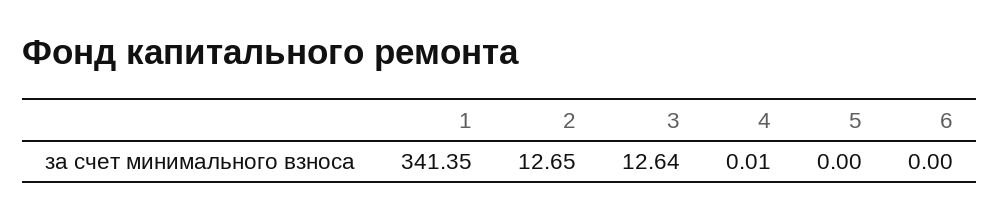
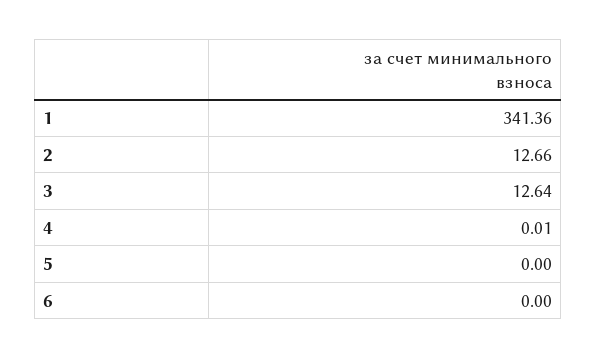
1: 341.35 -> 341.36
2: 12.65 -> 12.66

